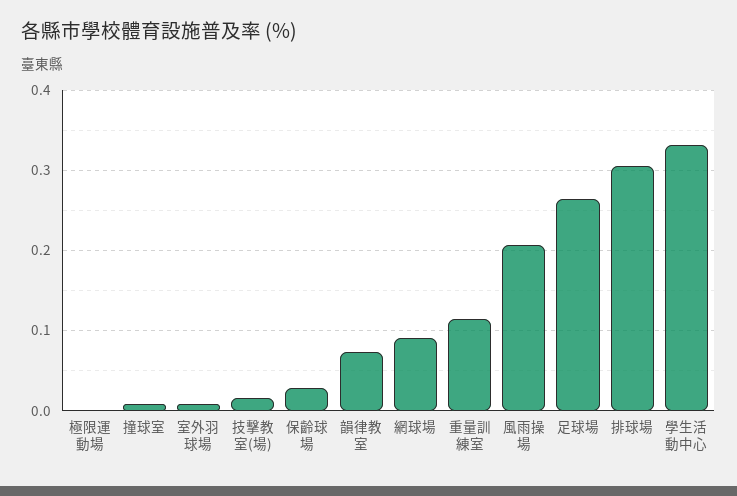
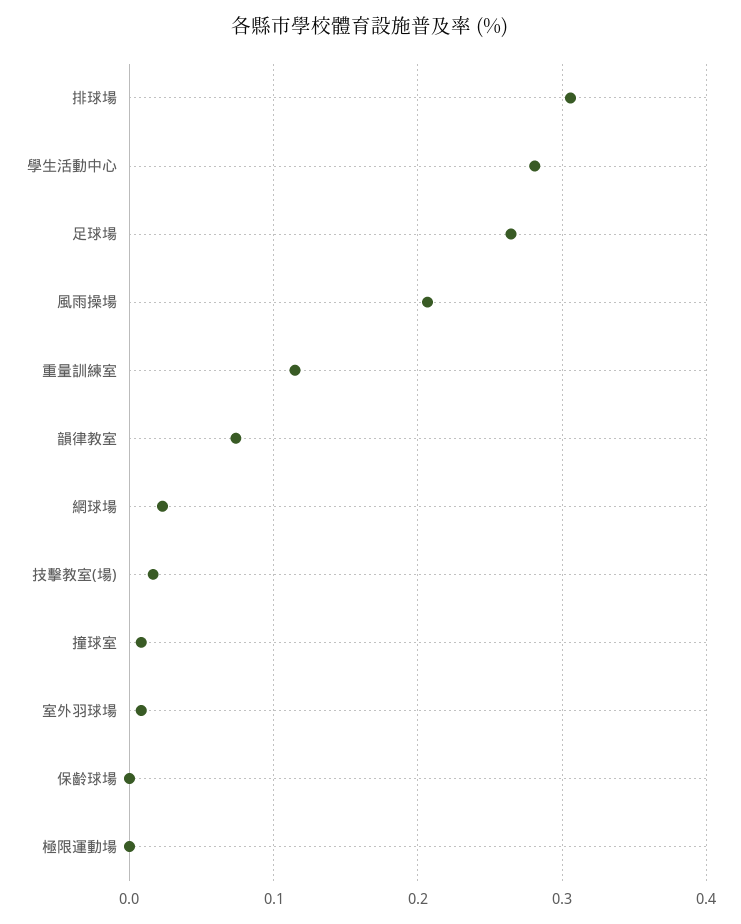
保齡球場: 0.03 -> 0
網球場: 0.09 -> 0.02
學生活動中心: 0.33 -> 0.28

